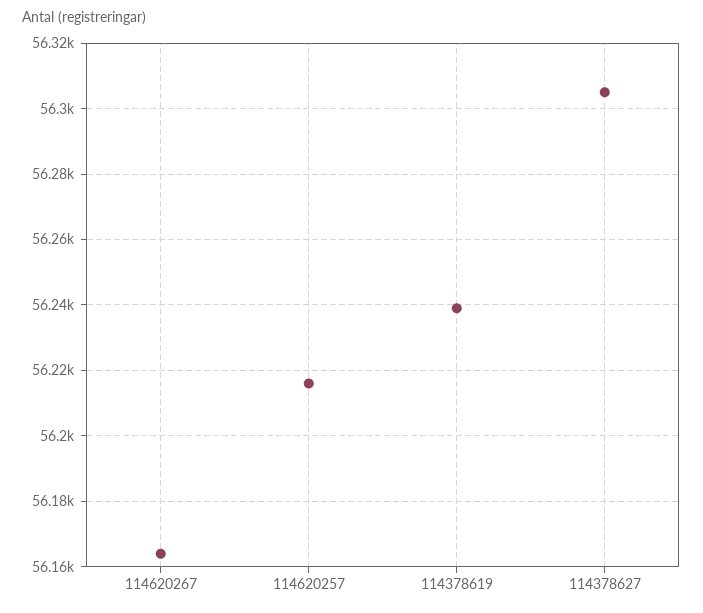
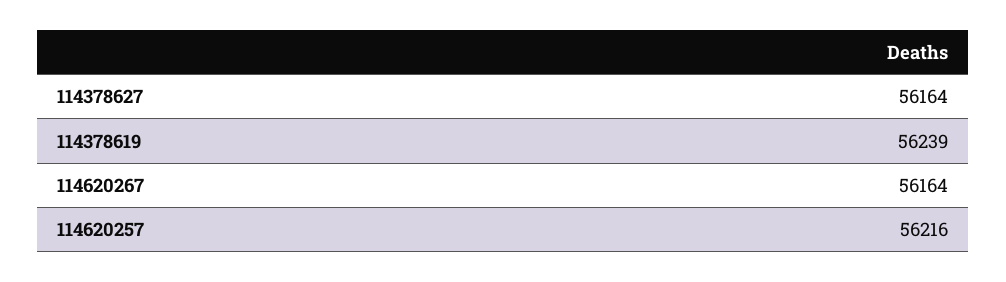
114378627: 56305 -> 56164

